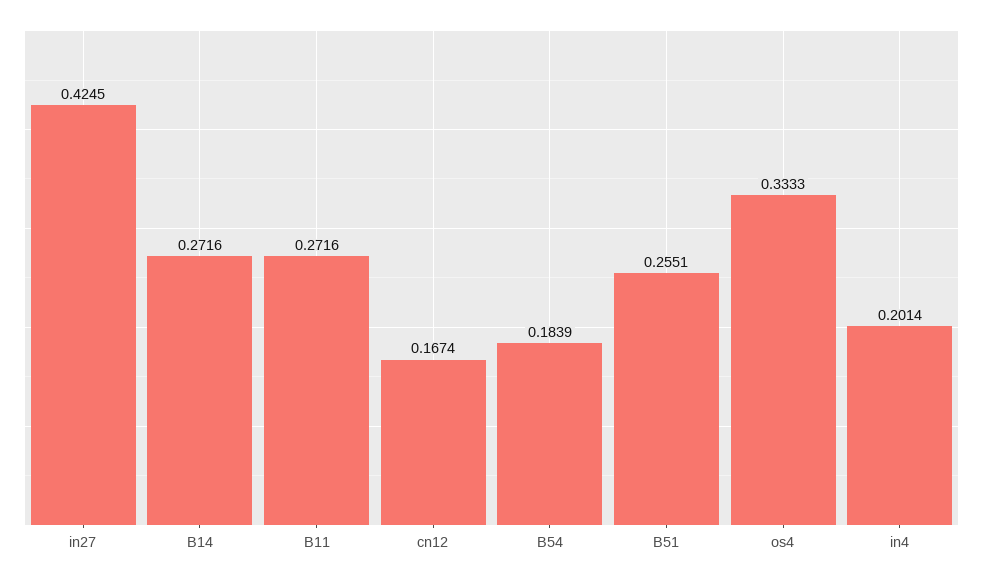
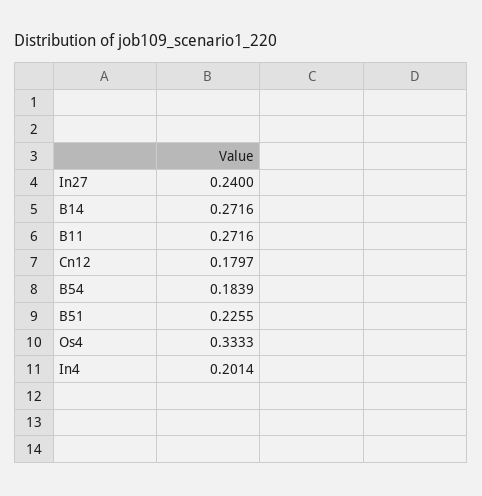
in27: 0.4245 -> 0.24
cn12: 0.1674 -> 0.1797
B51: 0.2551 -> 0.2255

